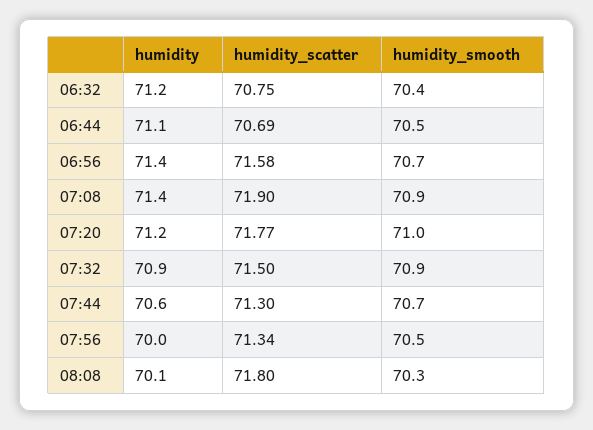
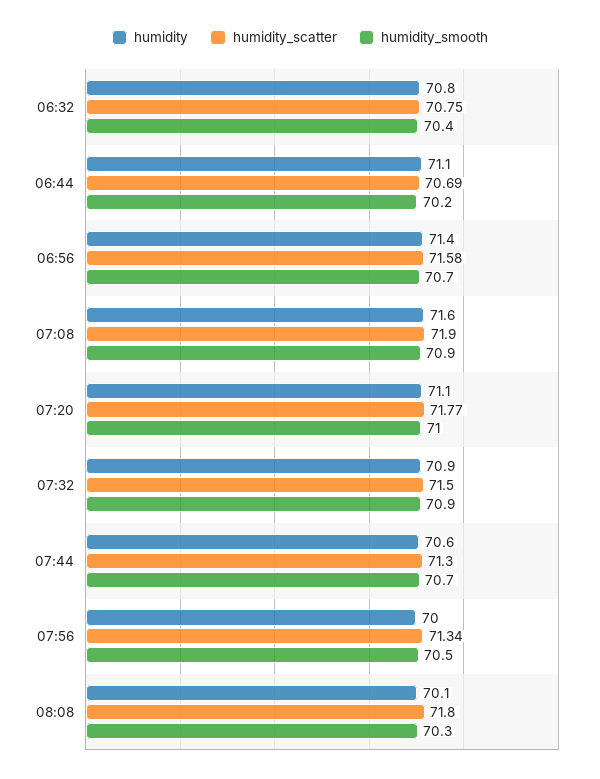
humidity, 06:32: 71.2 -> 70.8
humidity_smooth, 06:44: 70.5 -> 70.2
humidity, 07:08: 71.4 -> 71.6
humidity, 07:20: 71.2 -> 71.1

